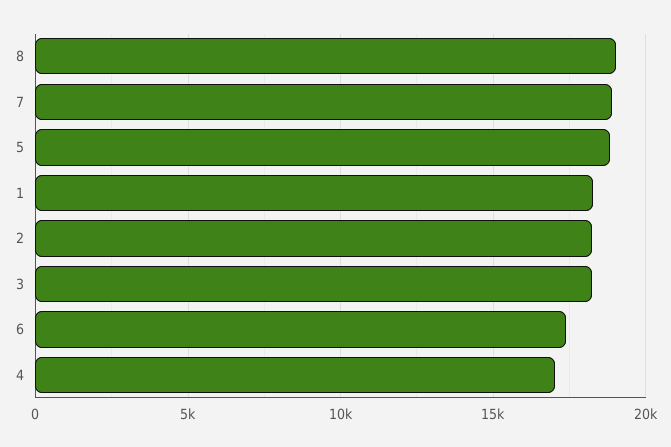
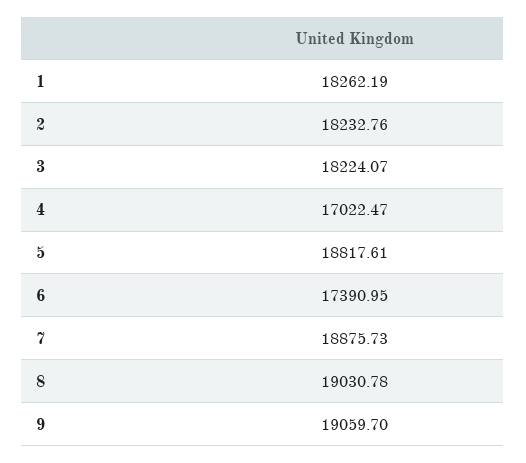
9: none -> 19059.7

